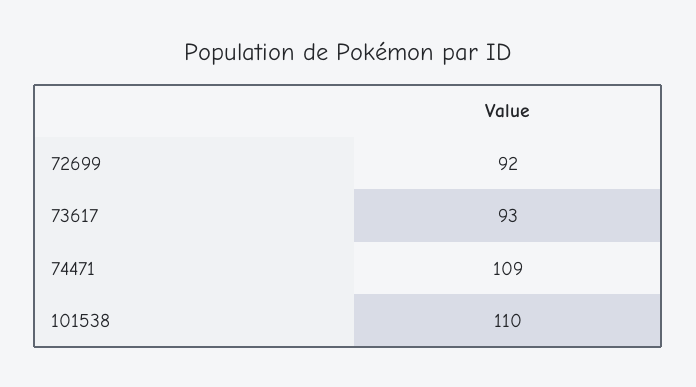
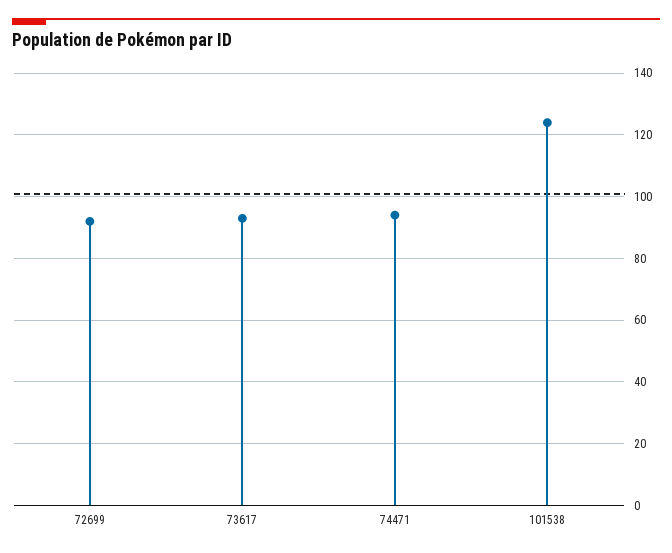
74471: 109 -> 95
101538: 110 -> 125

